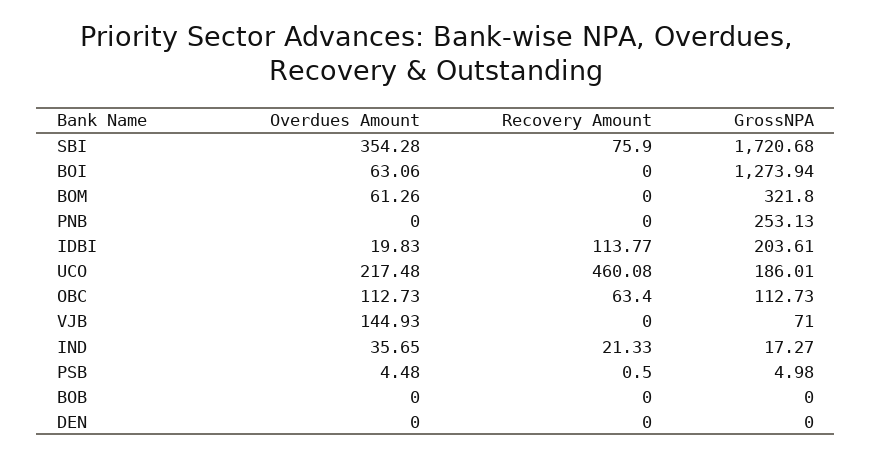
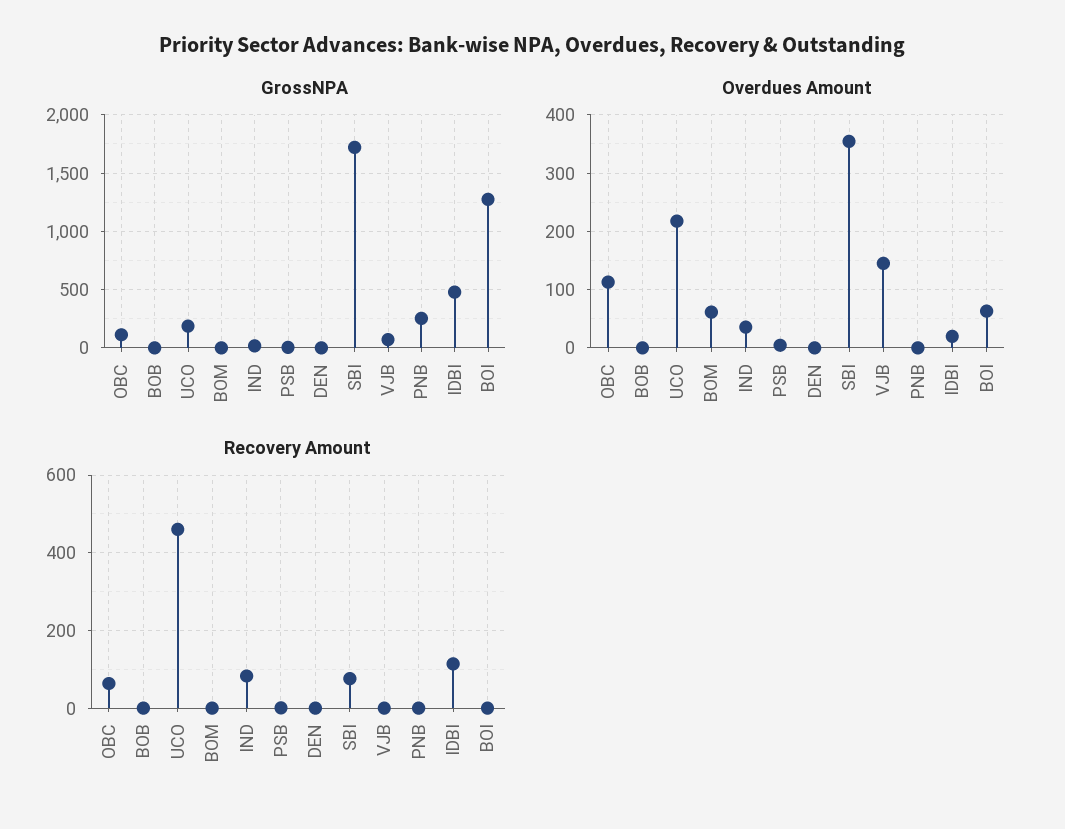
GrossNPA, BOM: 321.8 -> 0
GrossNPA, IDBI: 203.61 -> 500
Recovery Amount, IND: 21.33 -> 80

